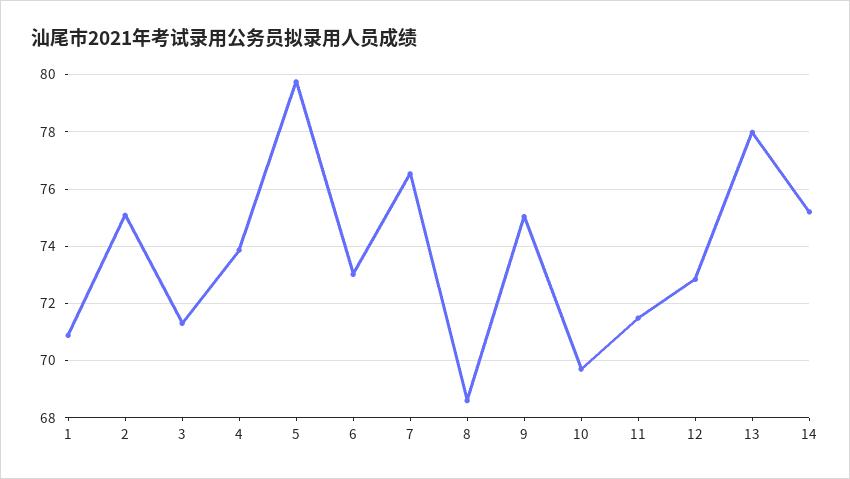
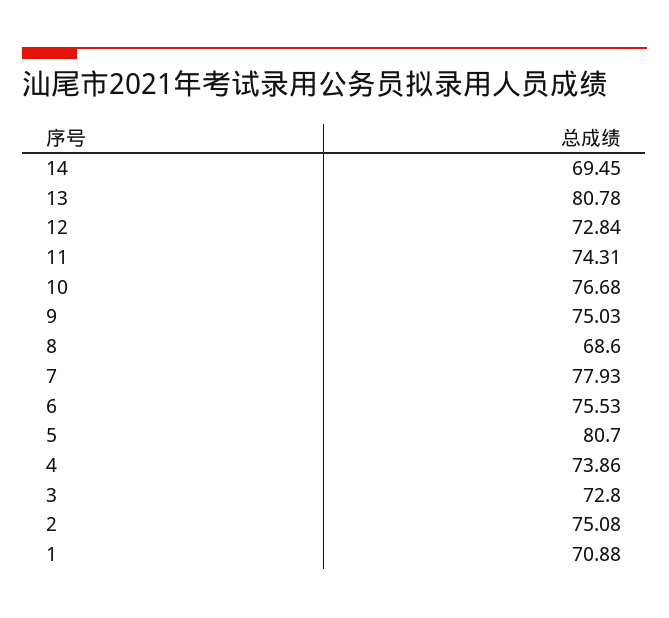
3: 71.25 -> 72.8
5: 79.75 -> 80.7
6: 73 -> 75.53
7: 76.5 -> 77.93
10: 69.75 -> 76.68
11: 71.5 -> 74.31
13: 78 -> 80.78
14: 75.25 -> 69.45

